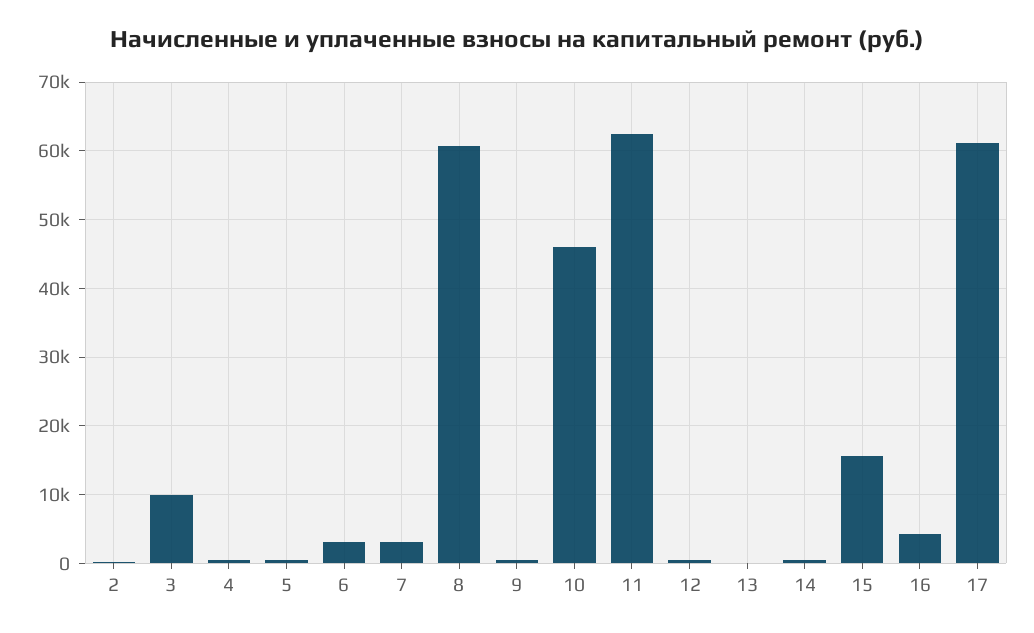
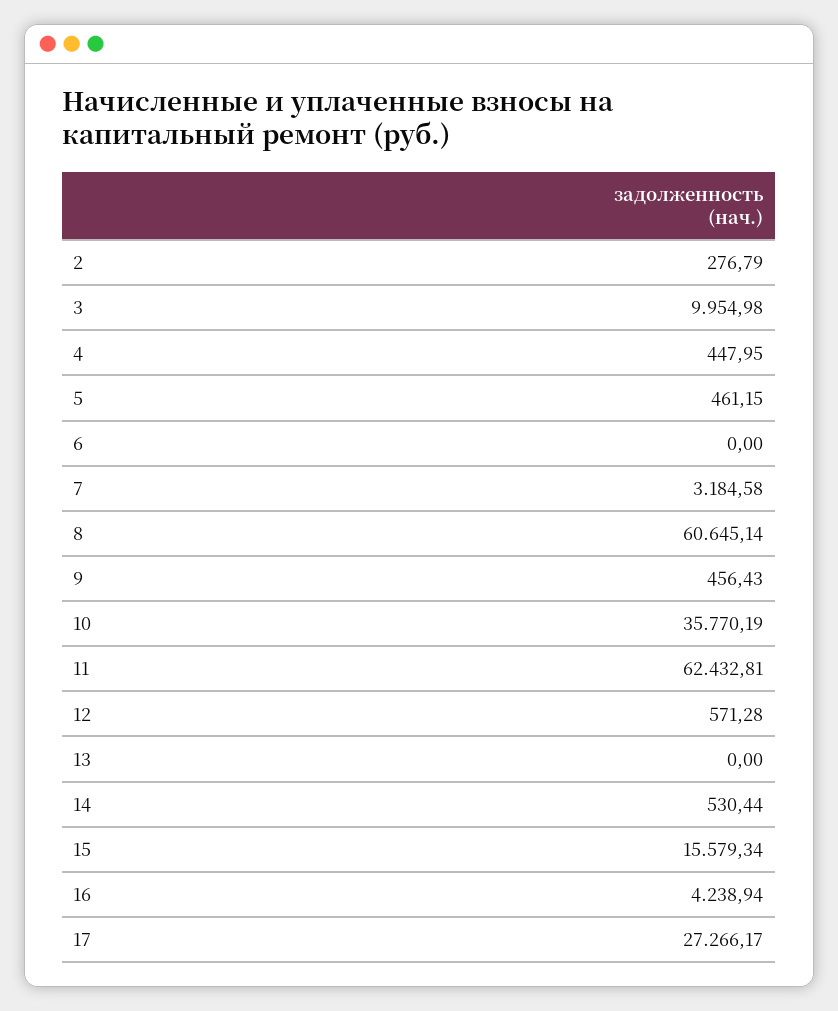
6: 3000 -> 0
10: 46000 -> 35770.19
17: 61000 -> 27266.17

